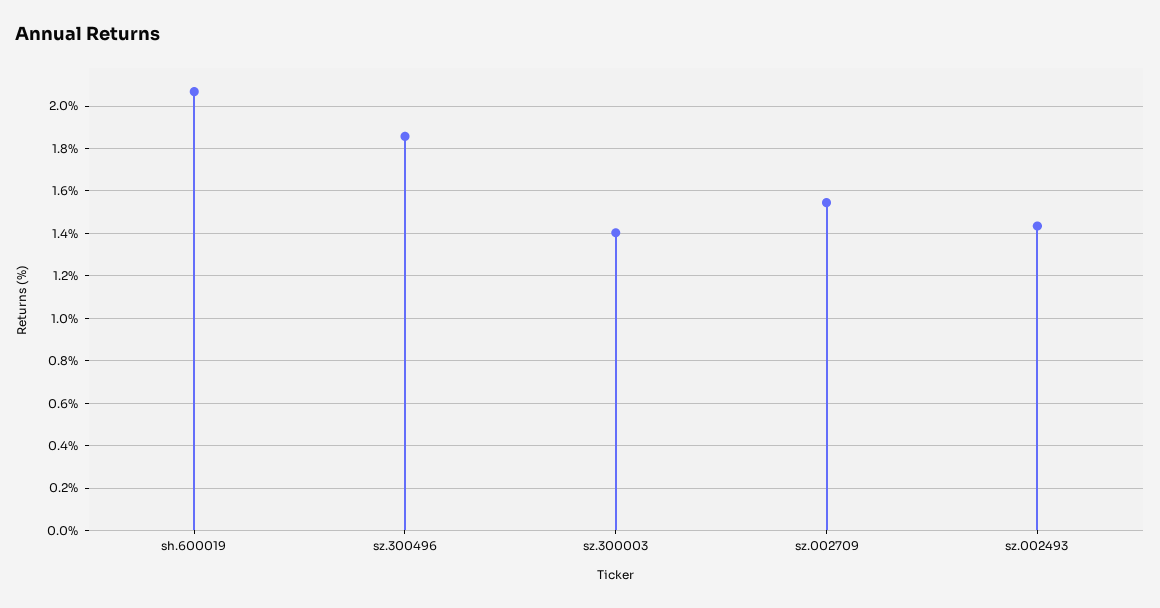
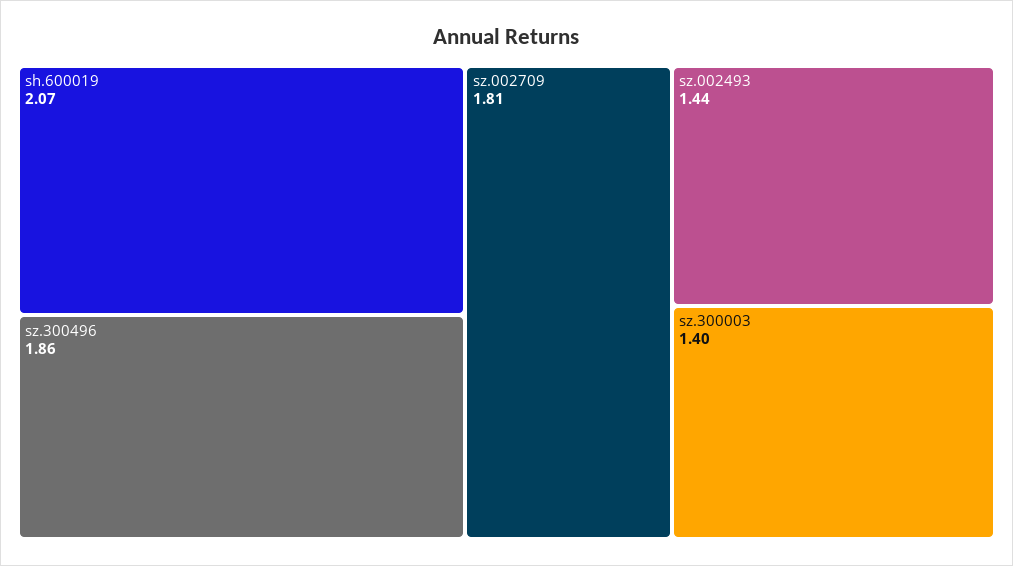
sz.002709: 1.55 -> 1.81

